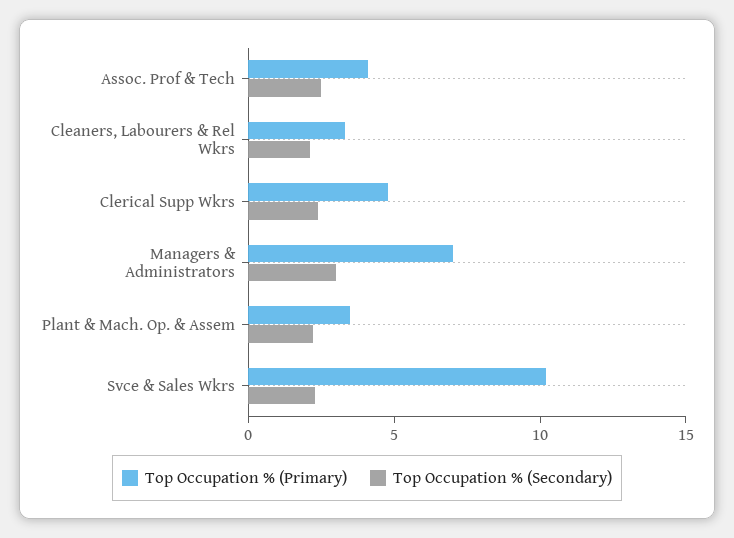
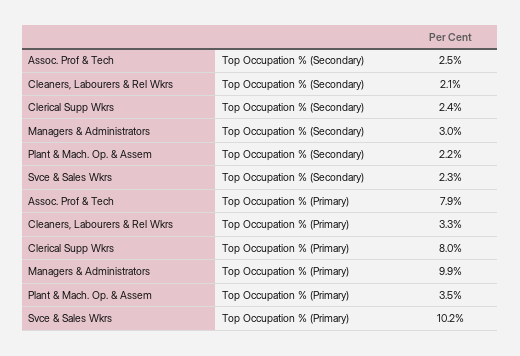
Top Occupation % (Primary), Assoc. Prof & Tech: 4 -> 7.9
Top Occupation % (Primary), Clerical Supp Wkrs: 5 -> 8
Top Occupation % (Primary), Managers & Administrators: 7 -> 9.9

